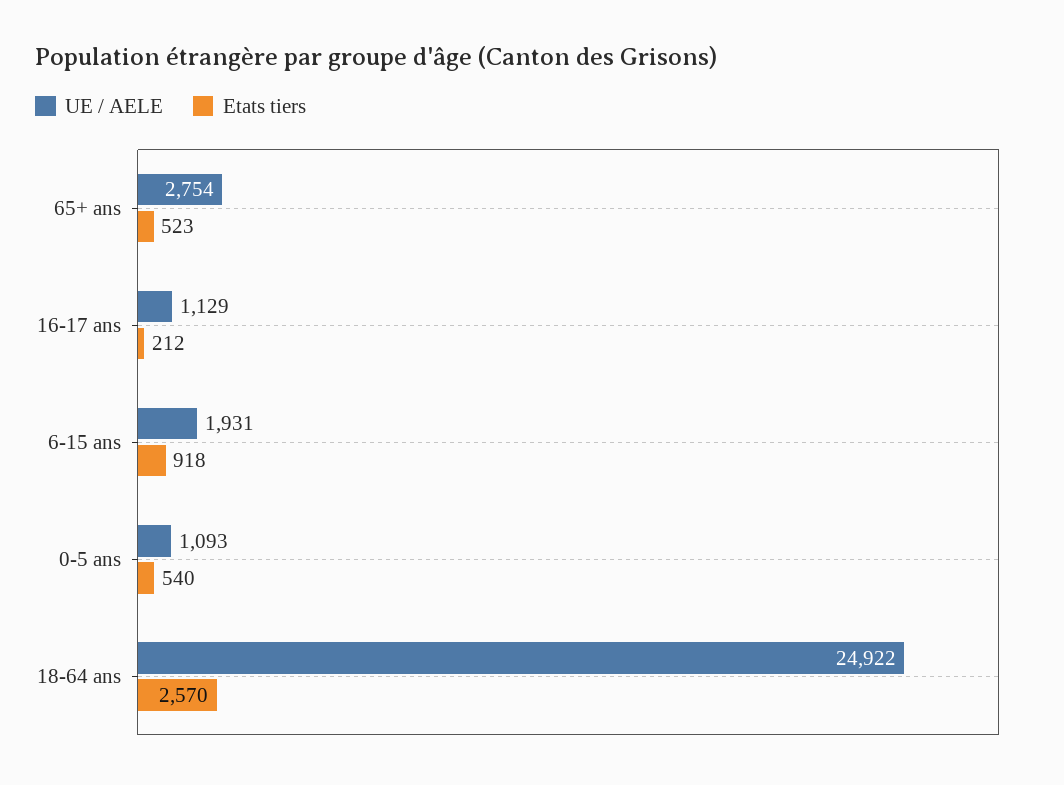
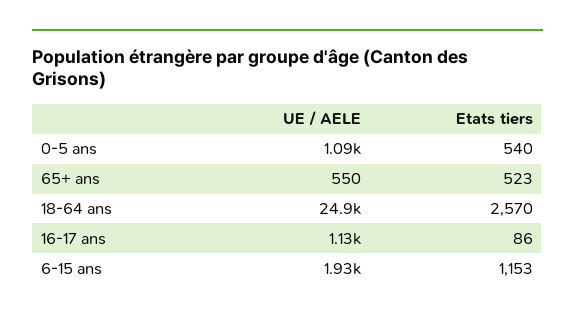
UE / AELE, 65+ ans: 2754 -> 550
Etats tiers, 16-17 ans: 212 -> 86
Etats tiers, 6-15 ans: 918 -> 1153

